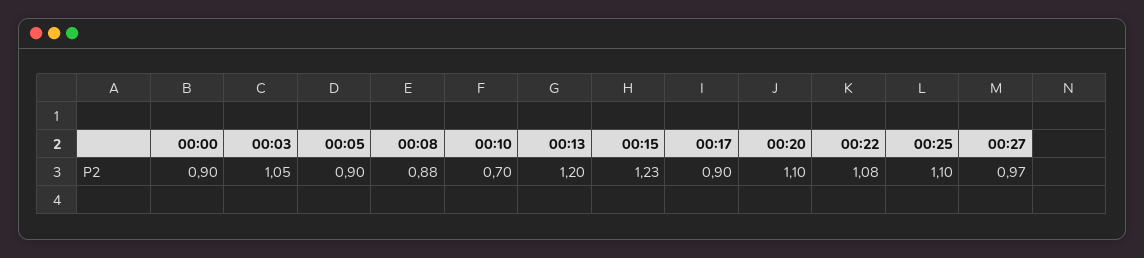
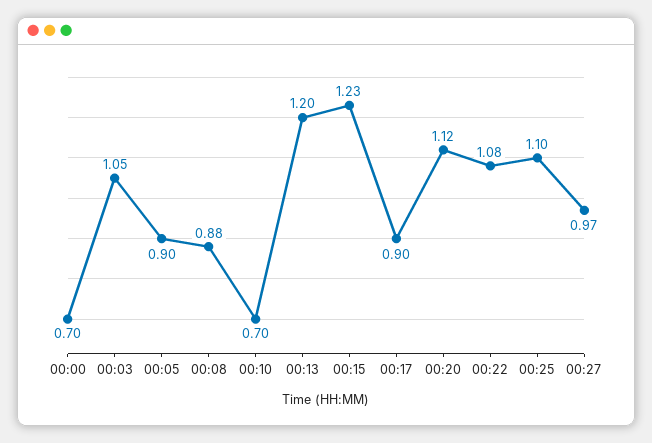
00:00: 0.9 -> 0.7
00:20: 1.1 -> 1.12

